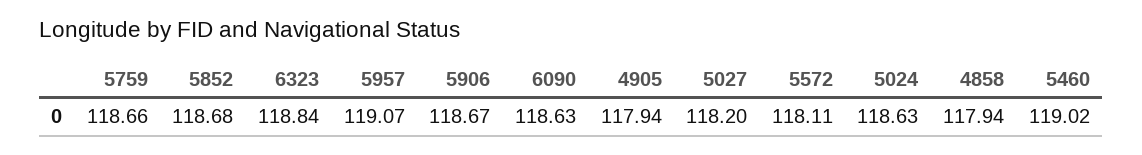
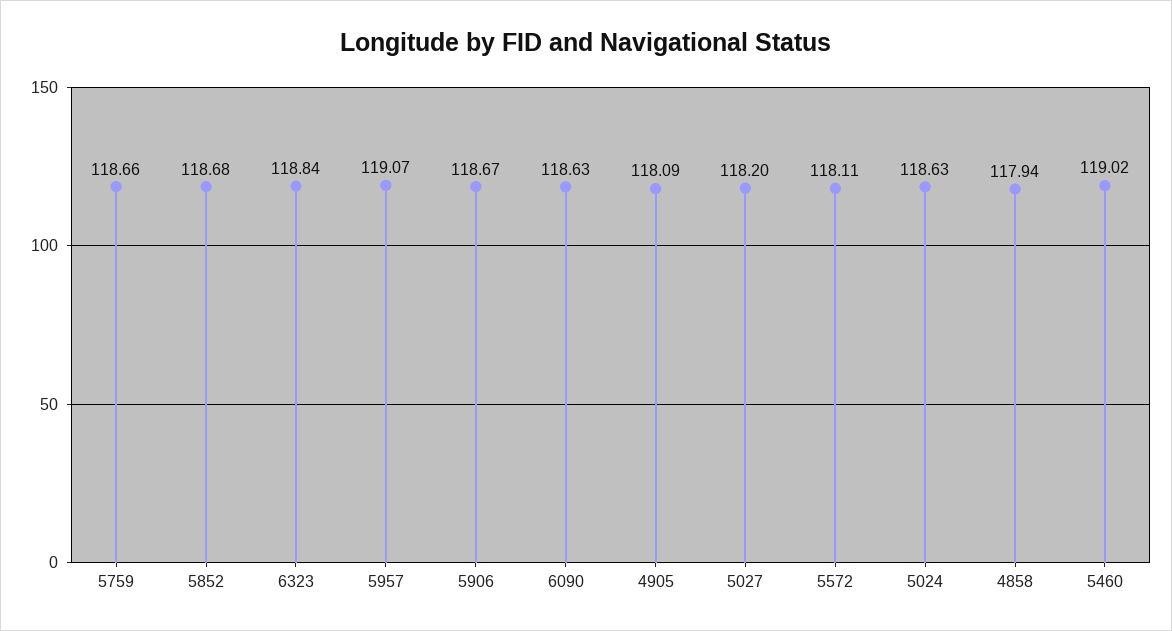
4905: 117.94 -> 118.09

